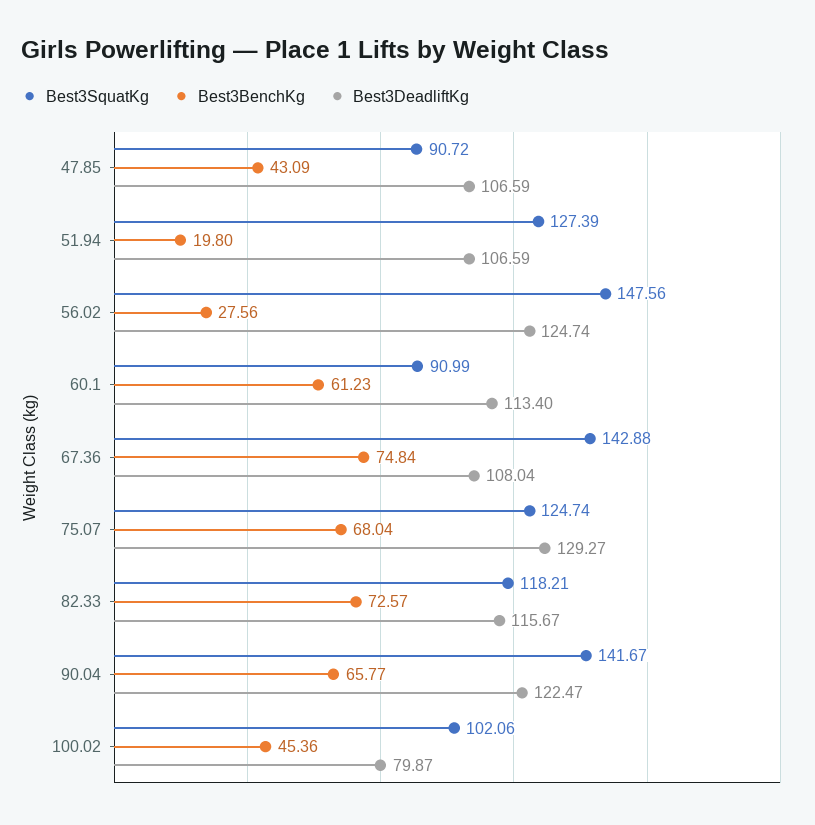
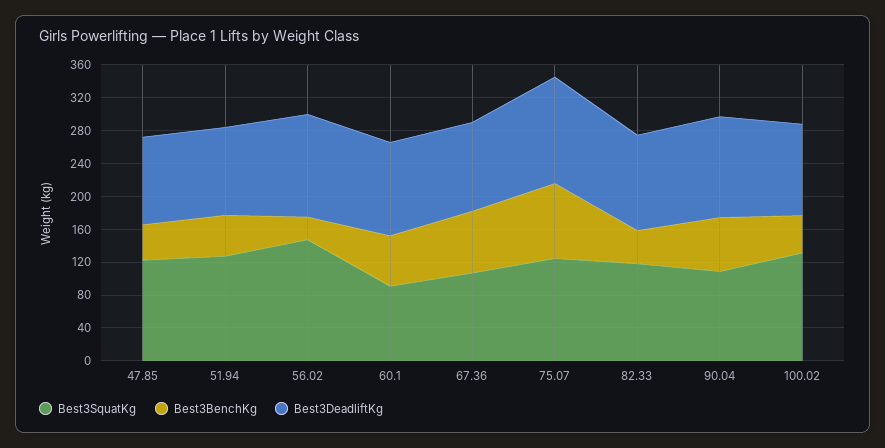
Best3SquatKg, 47.85: 90.72 -> 120
Best3BenchKg, 51.94: 19.8 -> 50
Best3SquatKg, 67.36: 142.88 -> 110
Best3BenchKg, 75.07: 68.04 -> 90
Best3BenchKg, 82.33: 72.57 -> 40
Best3SquatKg, 90.04: 141.67 -> 110
Best3SquatKg, 100.02: 102.06 -> 130
Best3DeadliftKg, 100.02: 79.87 -> 110

